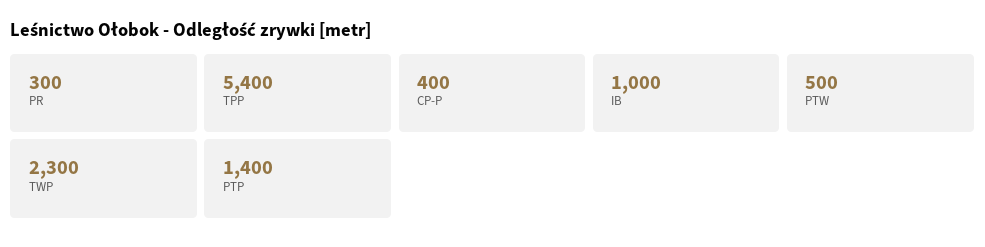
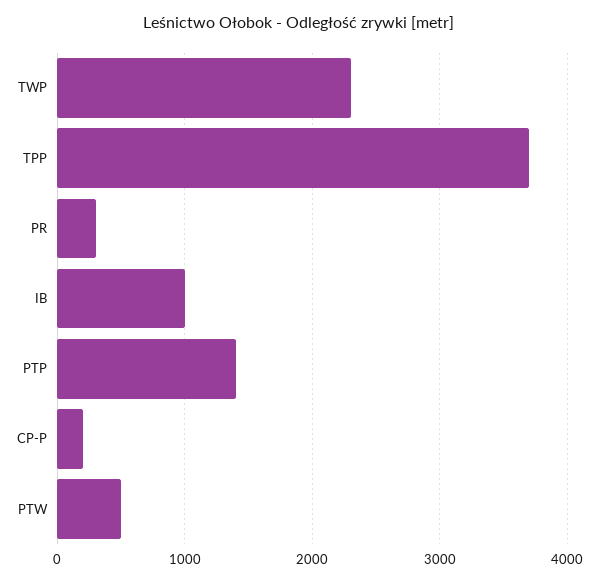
TPP: 5400 -> 3700
CP-P: 400 -> 200

